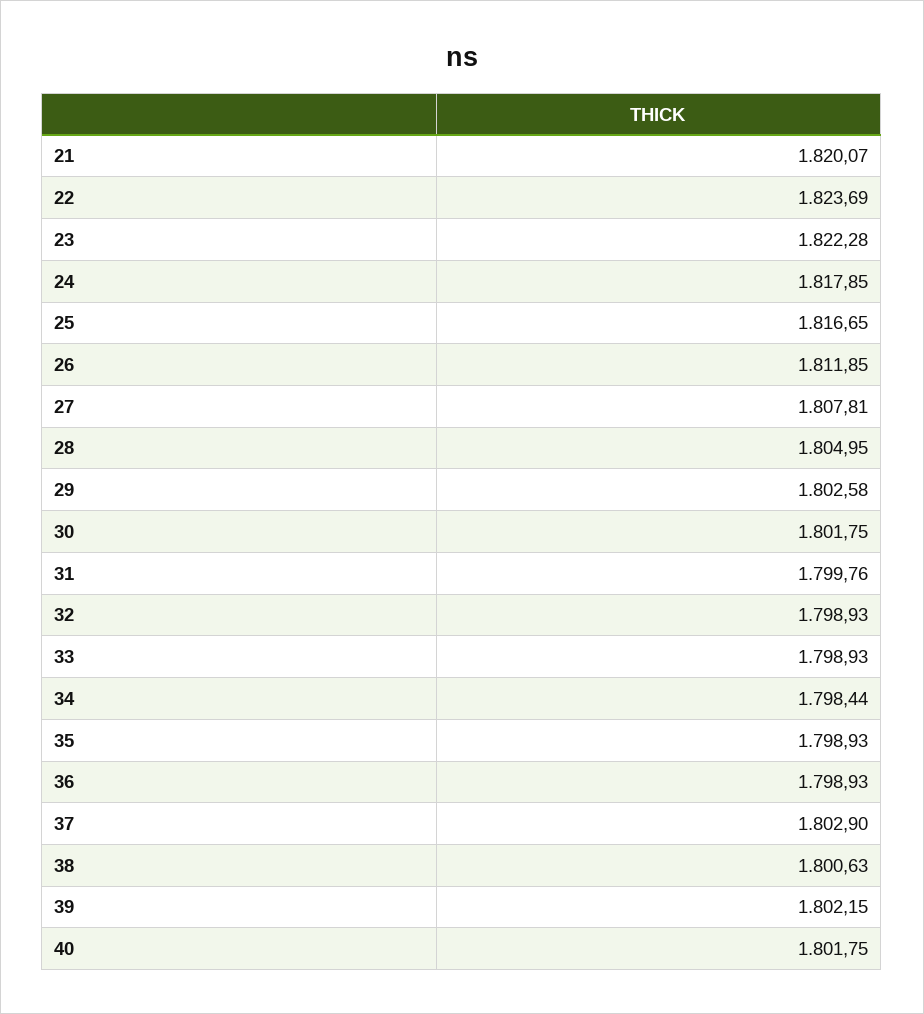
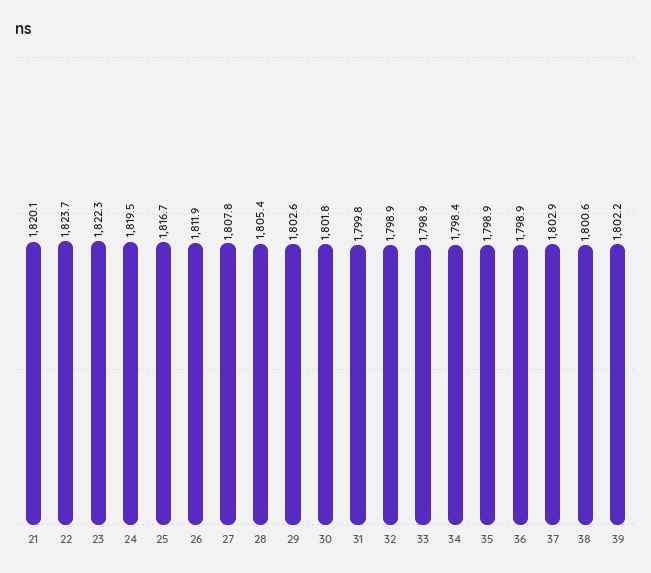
24: 1817.85 -> 1819.5
28: 1804.95 -> 1805.4
40: 1801.75 -> none

